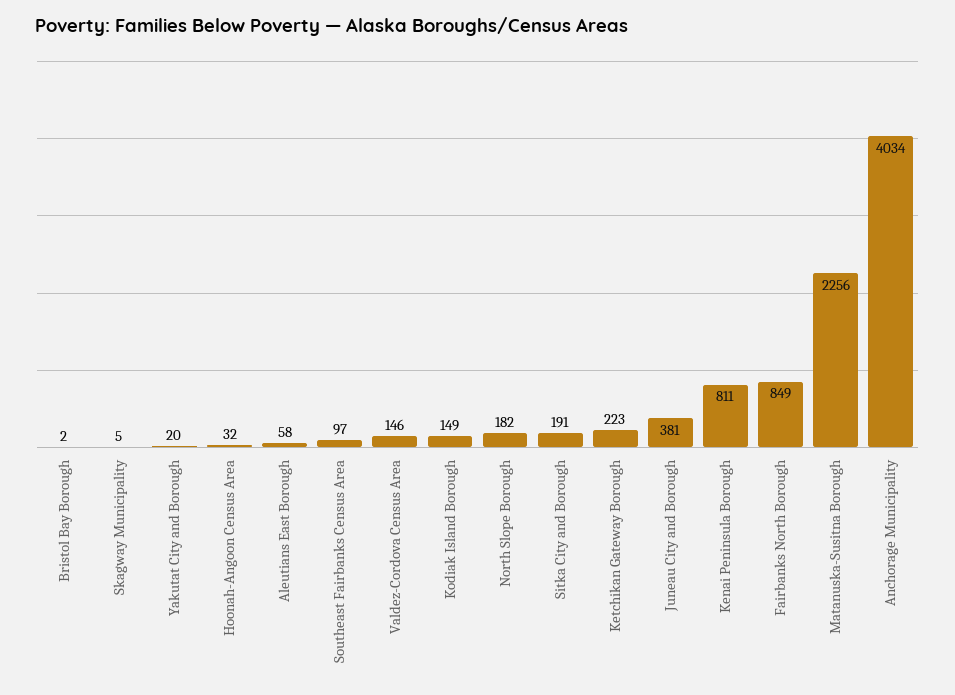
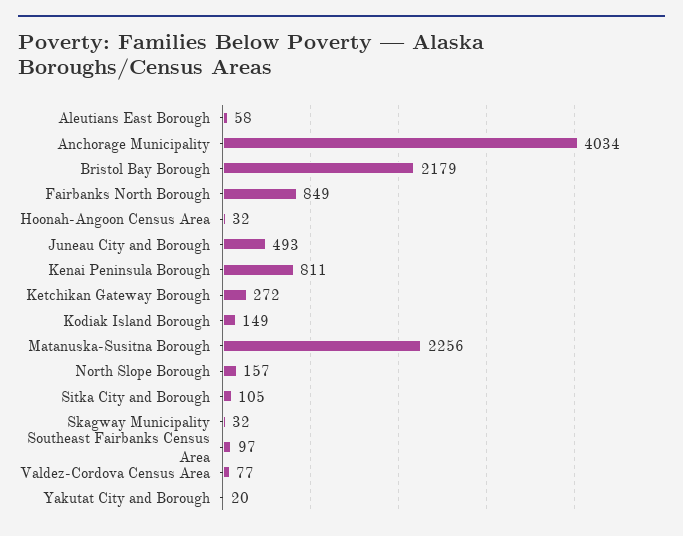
Bristol Bay Borough: 2 -> 2179
Skagway Municipality: 5 -> 32
Valdez-Cordova Census Area: 146 -> 77
North Slope Borough: 182 -> 157
Sitka City and Borough: 191 -> 105
Ketchikan Gateway Borough: 223 -> 272
Juneau City and Borough: 381 -> 493

